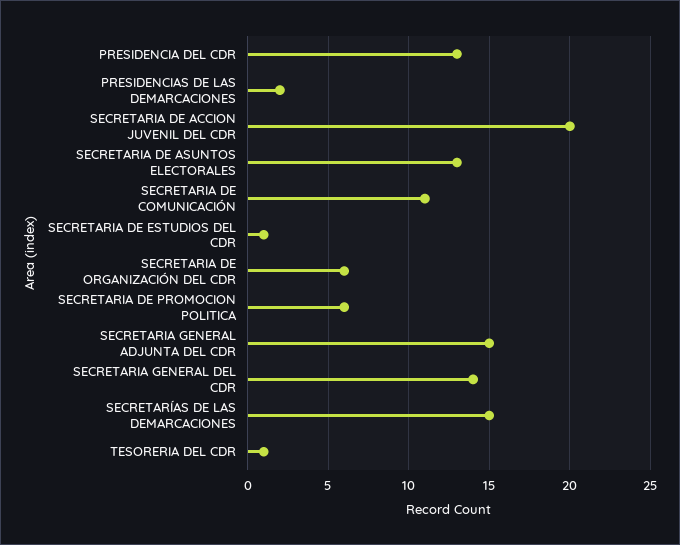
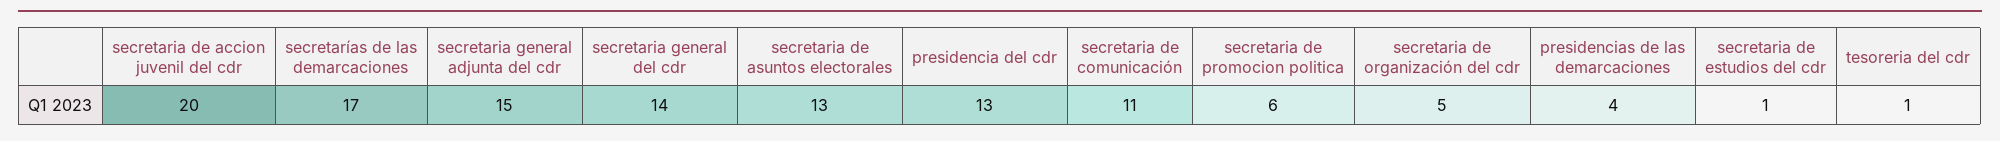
PRESIDENCIAS DE LAS DEMARCACIONES: 2 -> 4
SECRETARIA DE ORGANIZACIÓN DEL CDR: 6 -> 5
SECRETARÍAS DE LAS DEMARCACIONES: 15 -> 17

